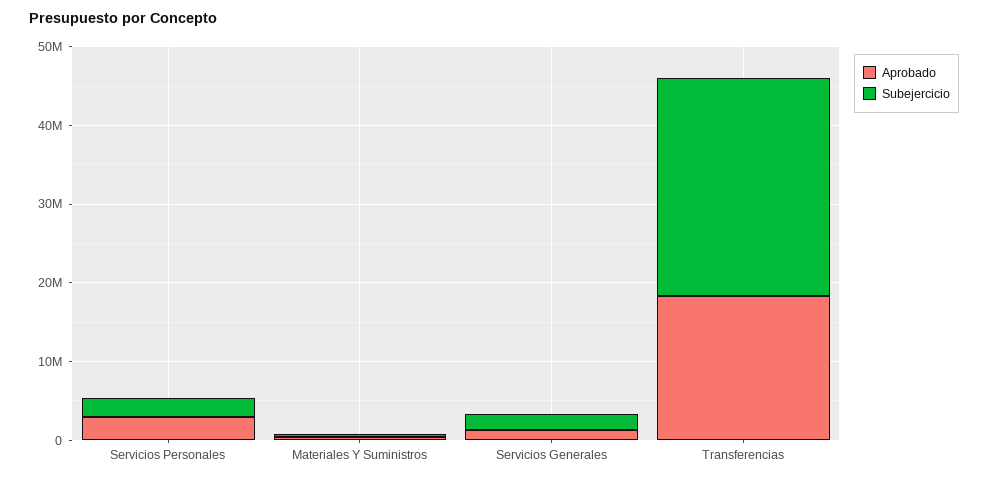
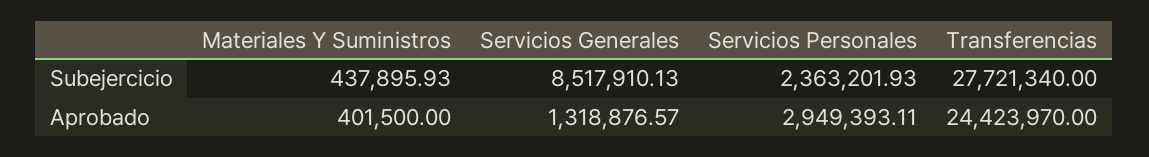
Subejercicio, Servicios Generales: 2000000 -> 8517910.13
Aprobado, Transferencias: 18000000 -> 24423970

